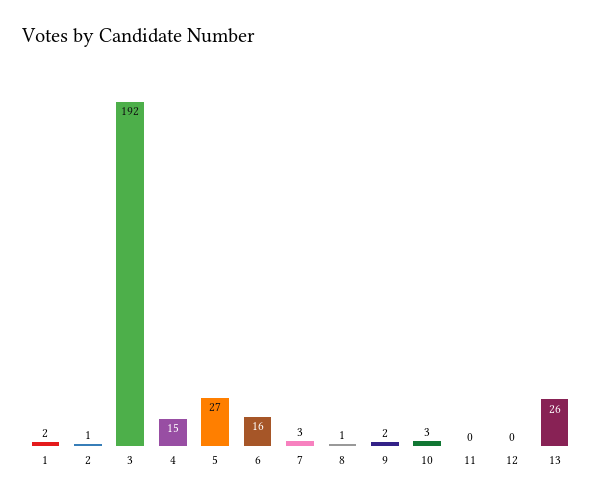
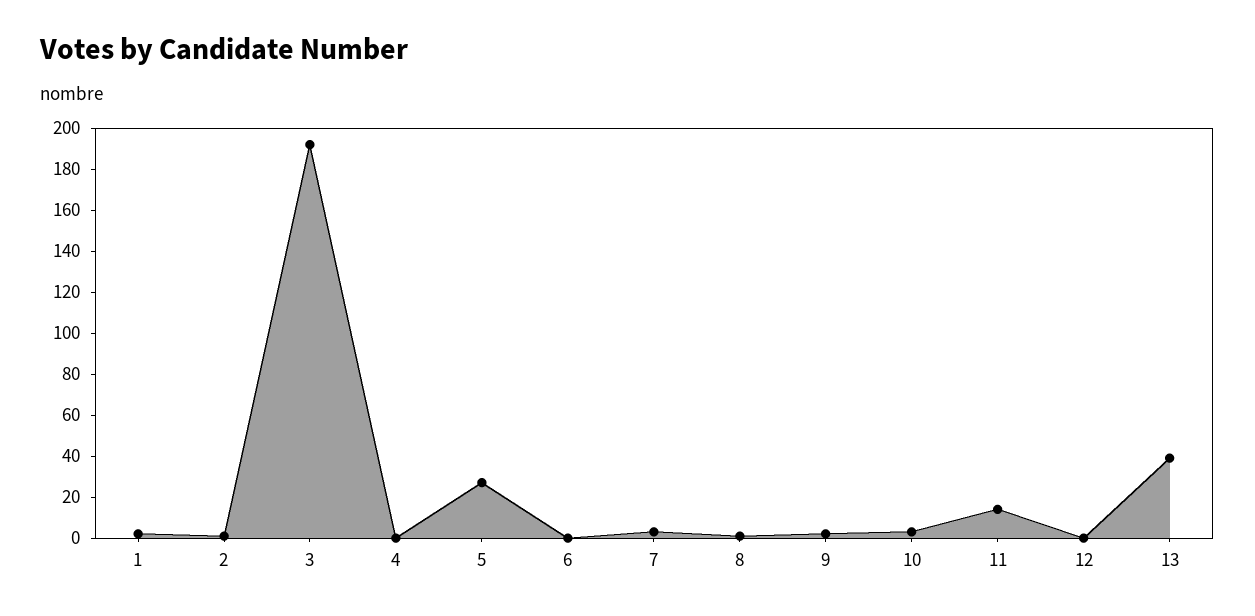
4: 15 -> 0
6: 16 -> 0
11: 0 -> 15
13: 26 -> 40

